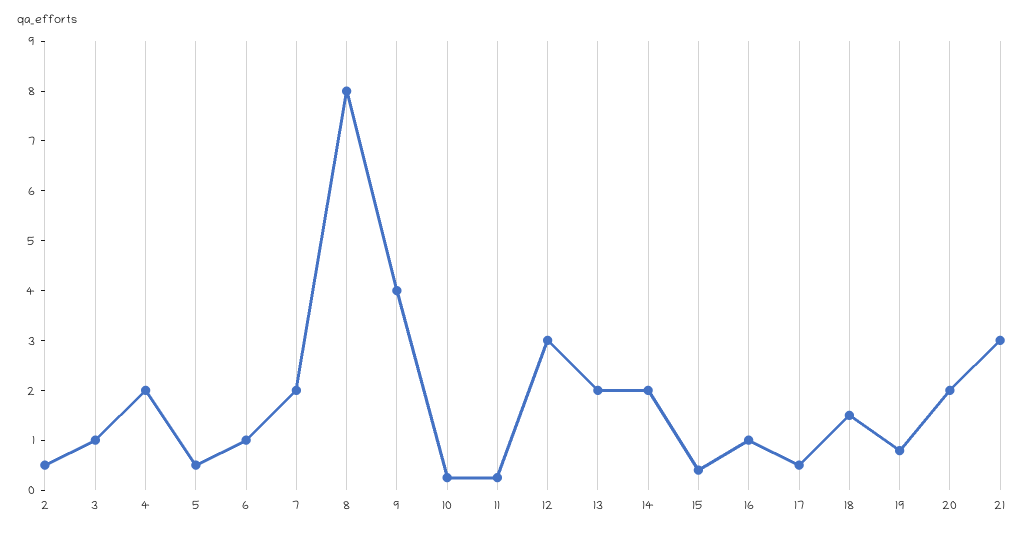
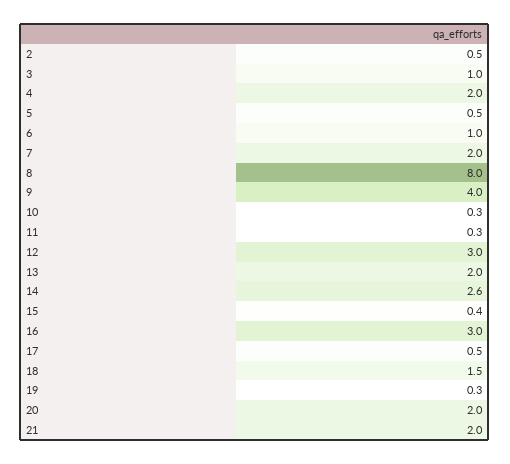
14: 2 -> 2.6
16: 1 -> 3
19: 0.8 -> 0.3
21: 3 -> 2

